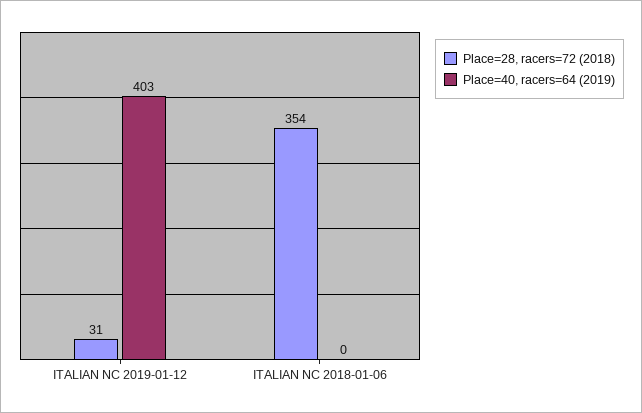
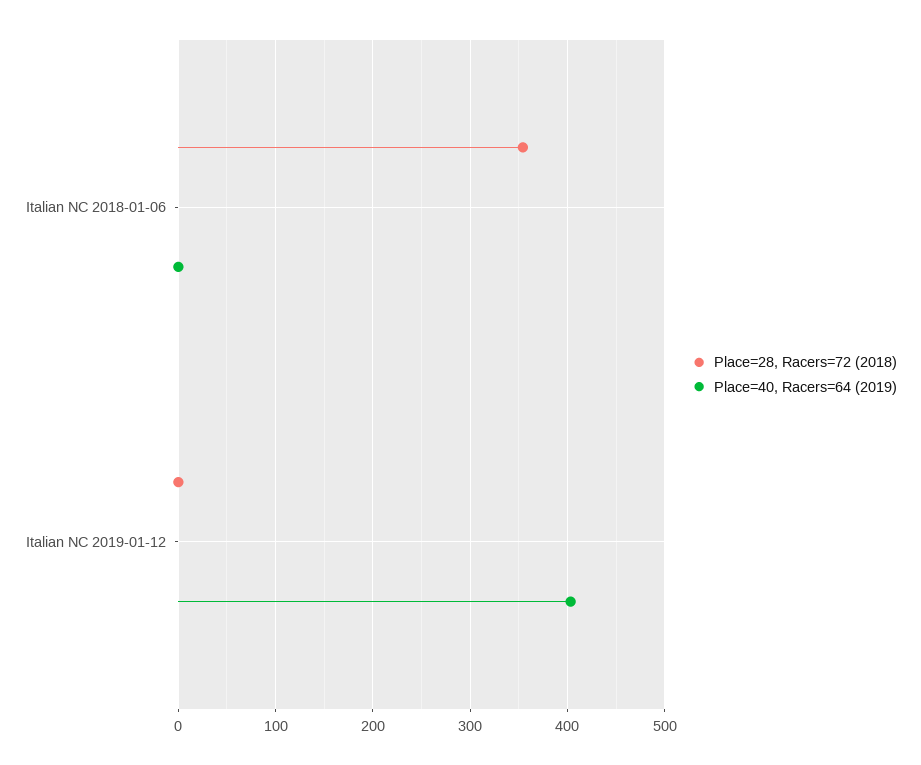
Place=28, racers=72 (2018), ITALIAN NC 2019-01-12: 31 -> 0

